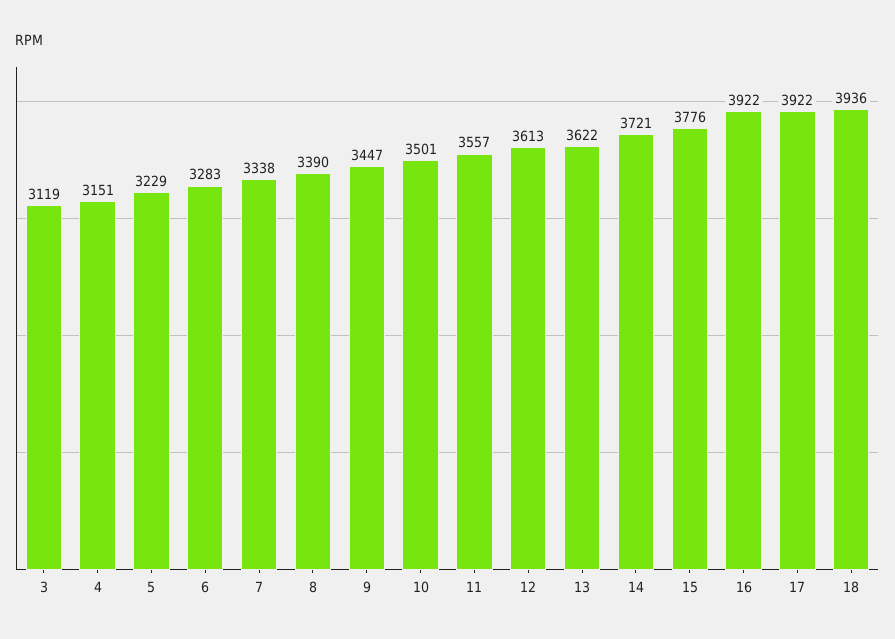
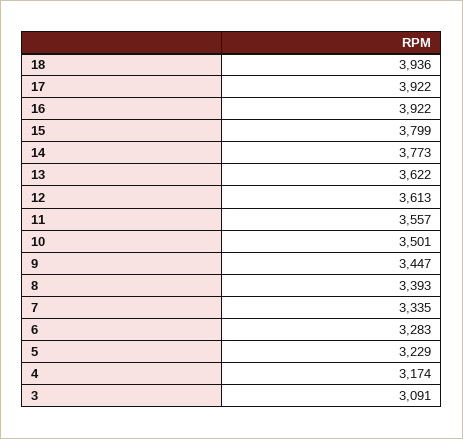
3: 3119 -> 3091
4: 3151 -> 3174
7: 3338 -> 3335
8: 3390 -> 3393
14: 3721 -> 3773
15: 3776 -> 3799

